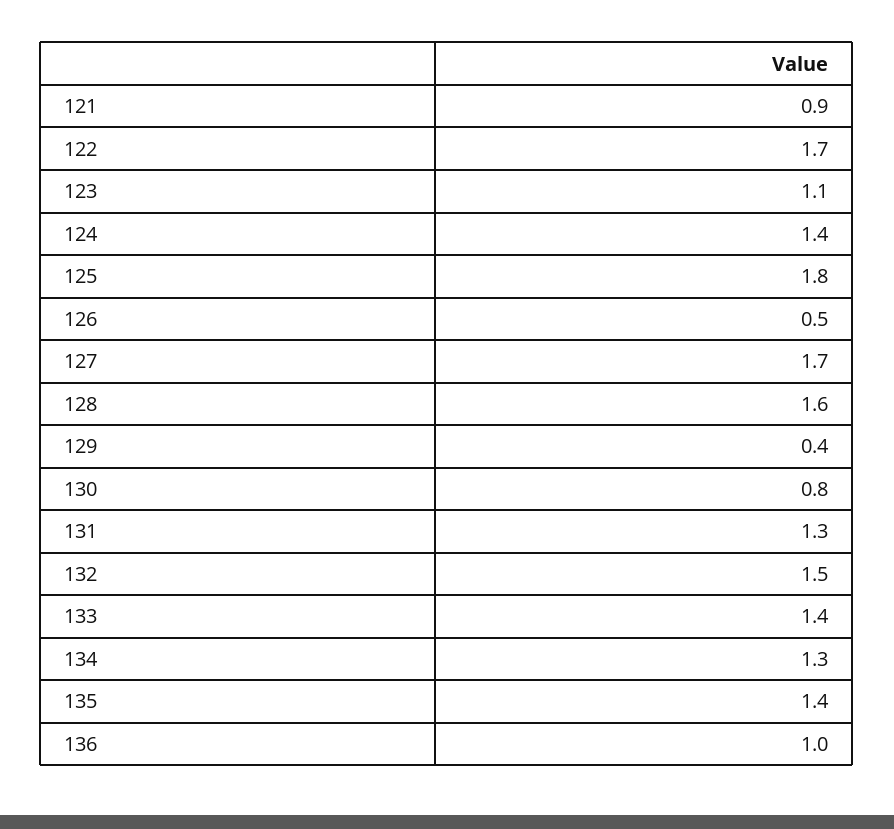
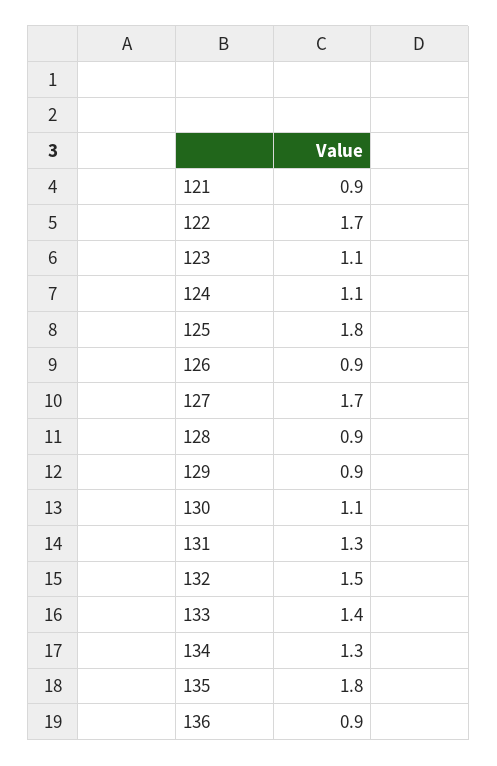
124: 1.4 -> 1.1
126: 0.5 -> 0.9
128: 1.6 -> 0.9
129: 0.4 -> 0.9
130: 0.8 -> 1.1
135: 1.4 -> 1.8
136: 1 -> 0.9

